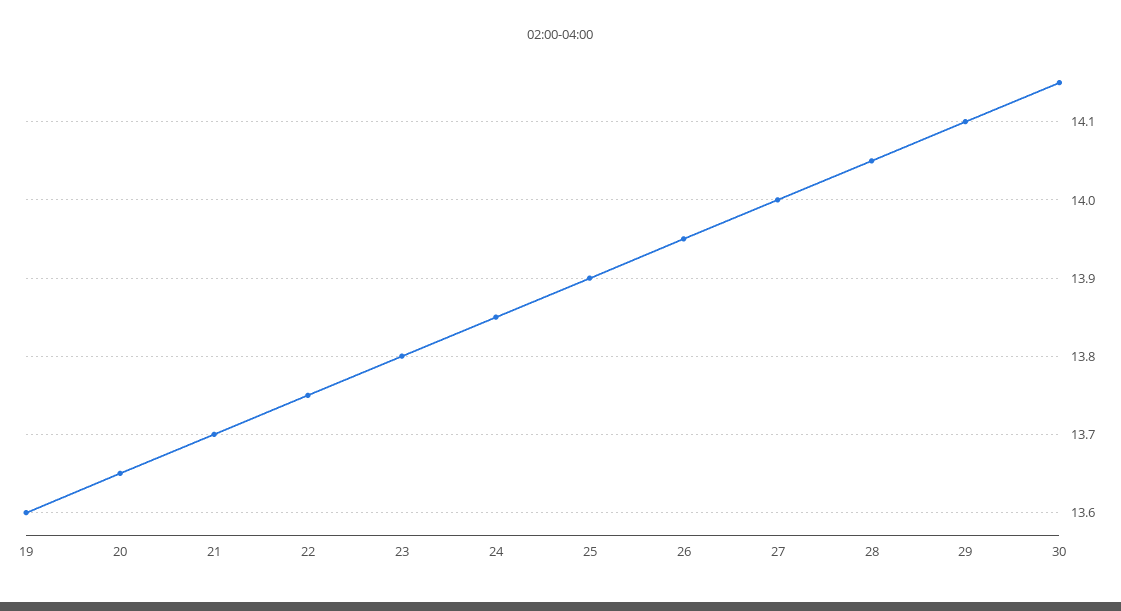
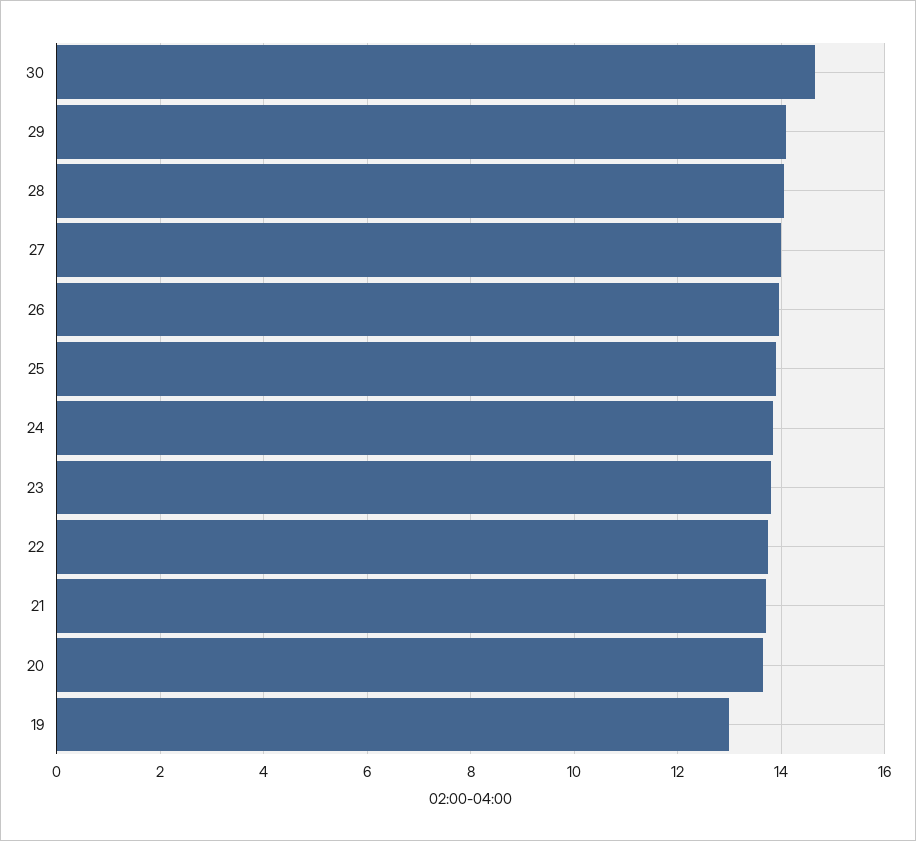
19: 13.6 -> 13
30: 14.15 -> 14.6

